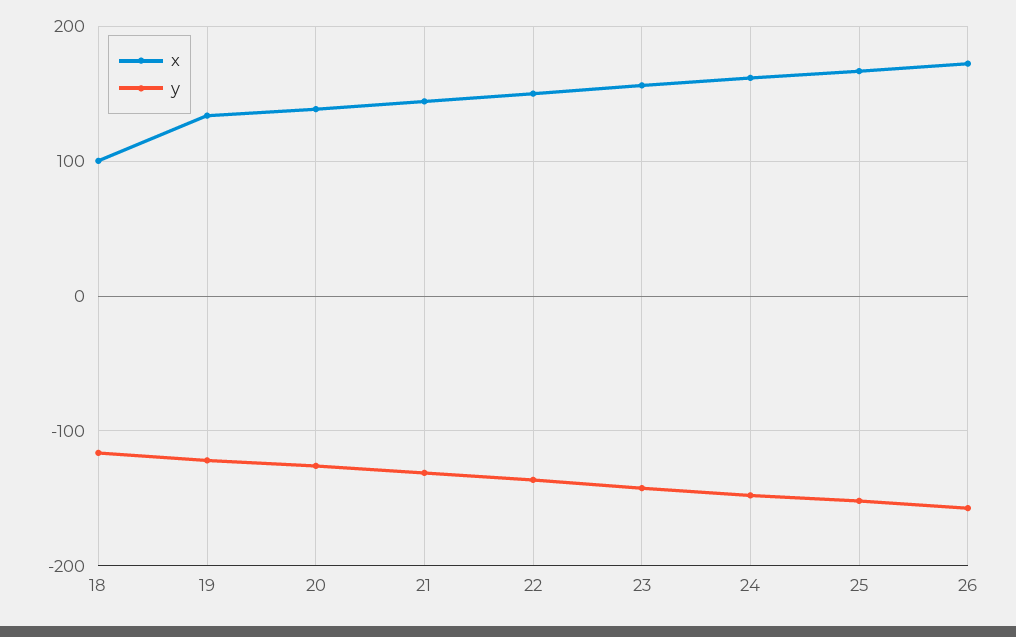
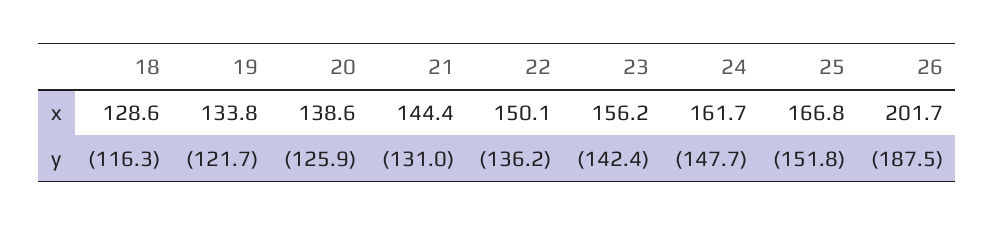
x, 18: 100 -> 128.6
x, 26: 170 -> 201.7
y, 26: -160 -> -187.5

